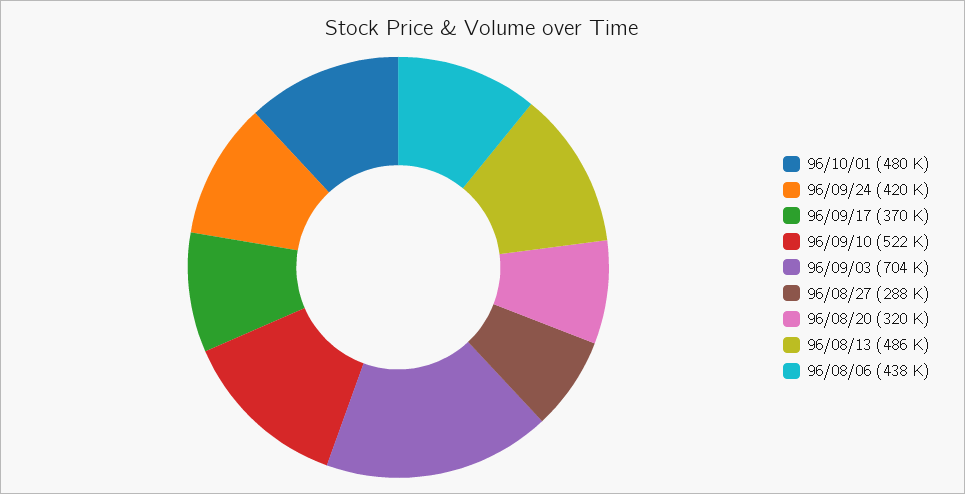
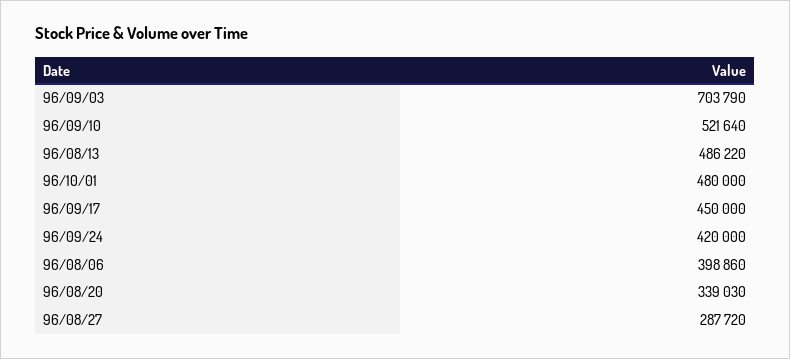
96/09/17: 370000 -> 450000
96/08/20: 320000 -> 339030
96/08/06: 438000 -> 398860

